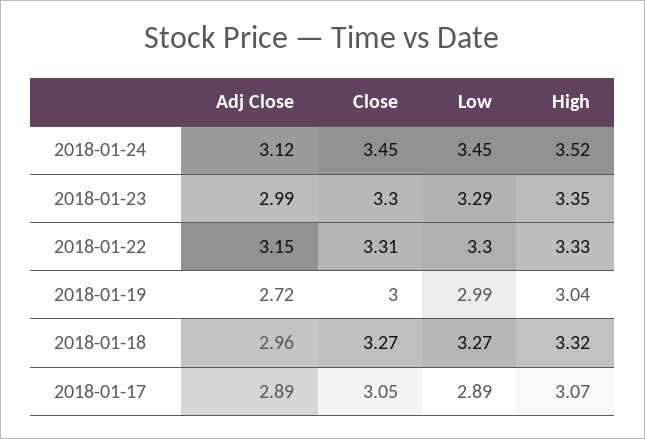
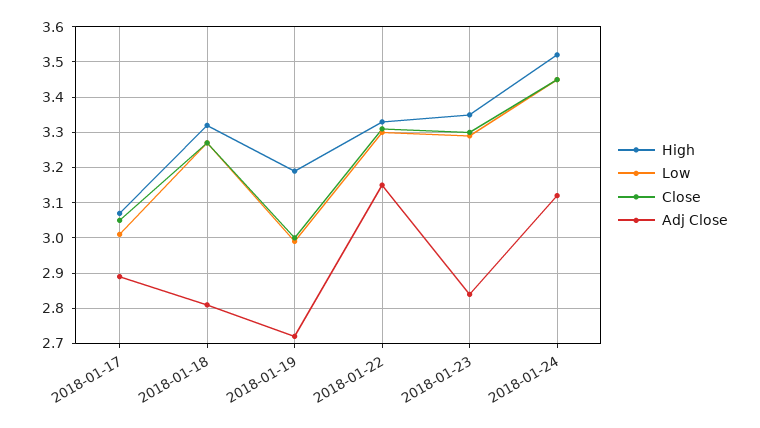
Adj Close, 2018-01-23: 2.99 -> 2.85
High, 2018-01-19: 3.04 -> 3.2
Adj Close, 2018-01-18: 2.96 -> 2.8
Low, 2018-01-17: 2.89 -> 3

